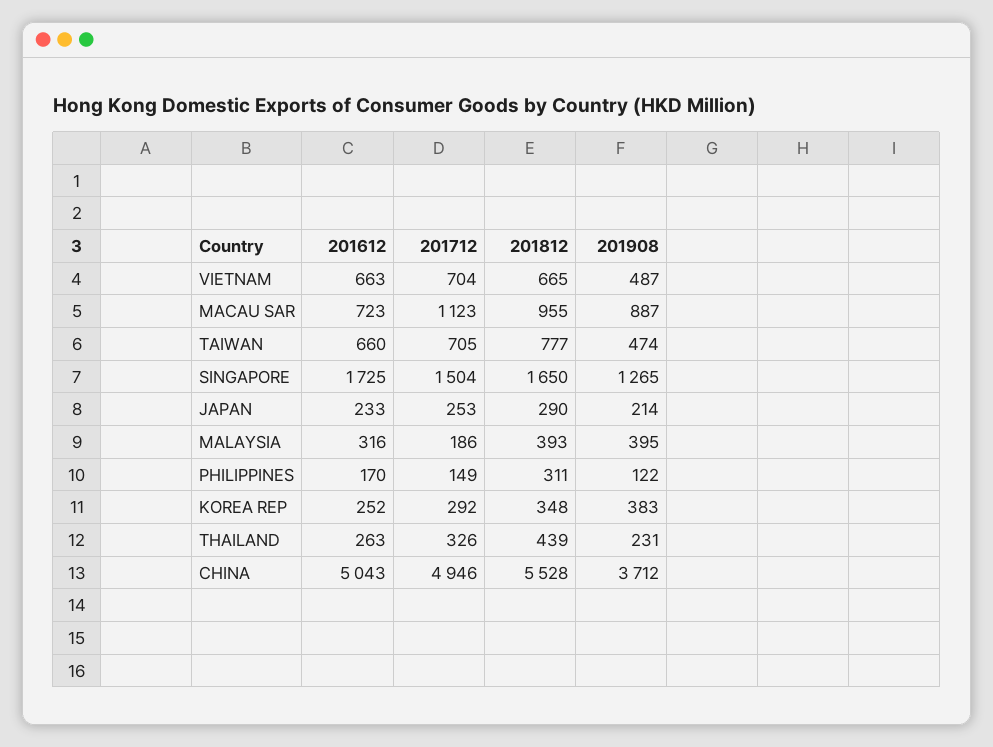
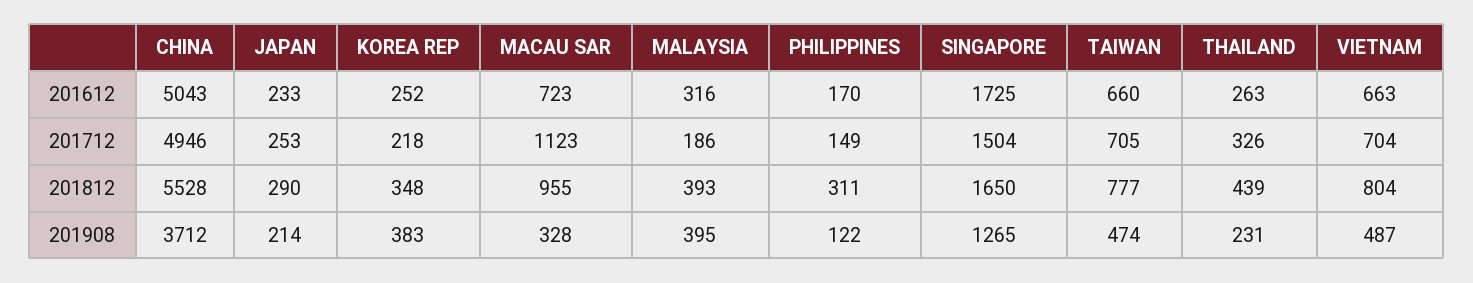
201812, VIETNAM: 665 -> 804
201908, MACAU SAR: 887 -> 328
201712, KOREA REP: 292 -> 218

